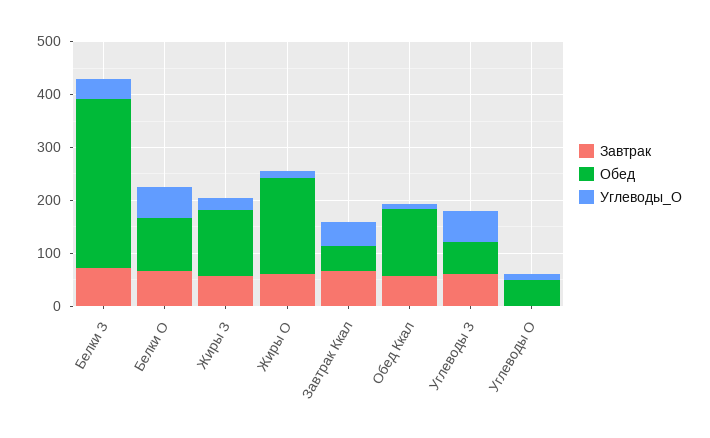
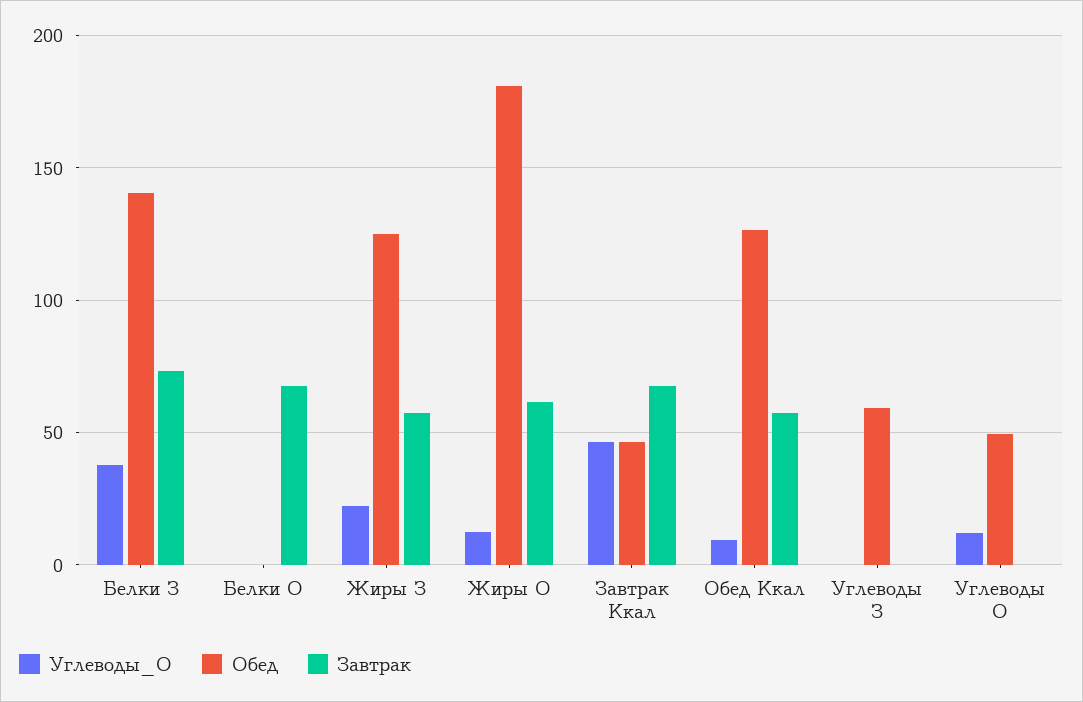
Обед, Белки З: 320 -> 140
Обед, Белки О: 100 -> 0
Углеводы_О, Белки О: 60 -> 0
Завтрак, Углеводы З: 60 -> 0
Углеводы_О, Углеводы З: 60 -> 0

